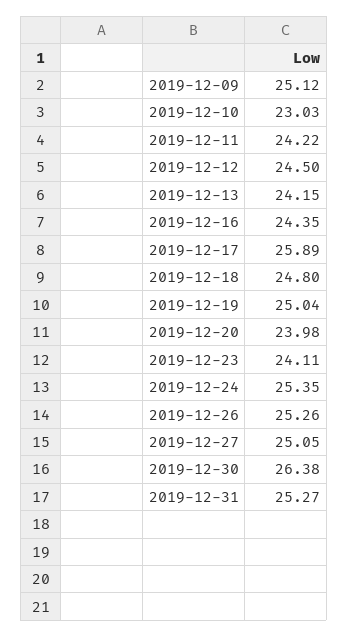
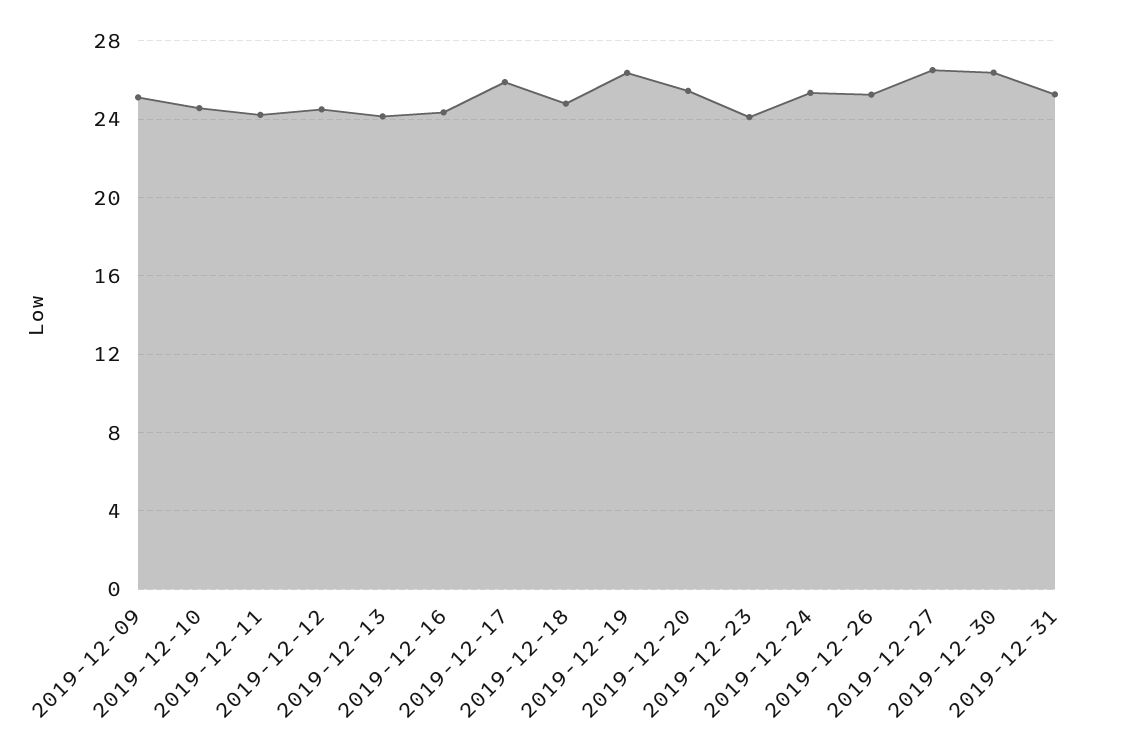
2019-12-10: 23.03 -> 24.5
2019-12-19: 25.04 -> 26.5
2019-12-20: 23.98 -> 25.5
2019-12-27: 25.05 -> 26.5

